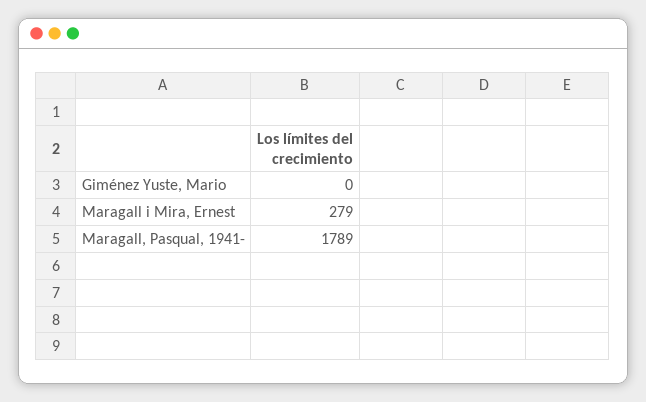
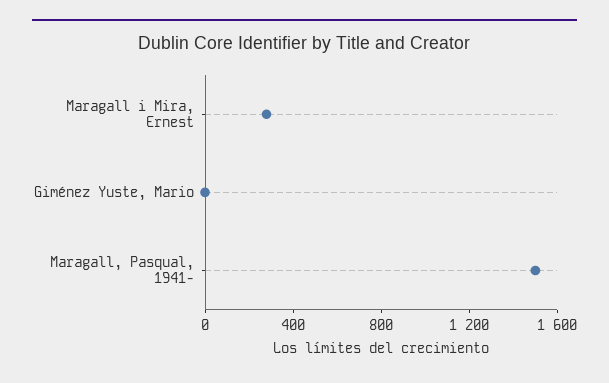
Maragall, Pasqual, 1941-: 1789 -> 1500

